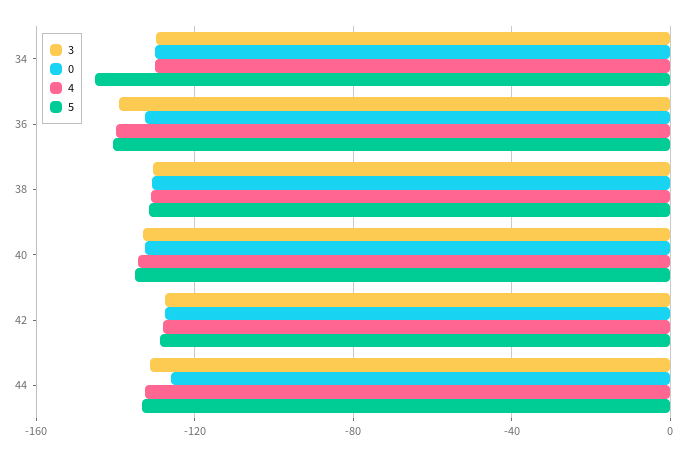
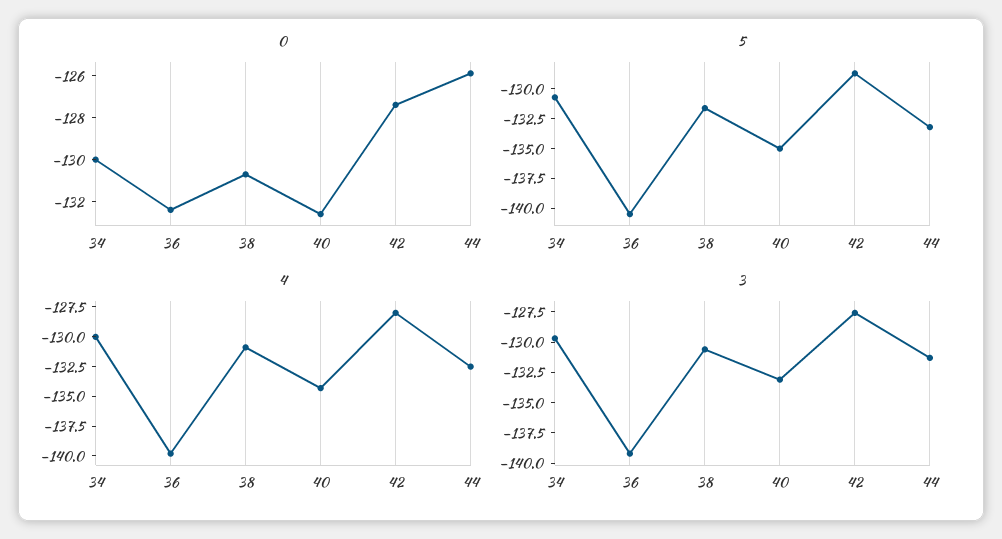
5, 34: -145 -> -130

